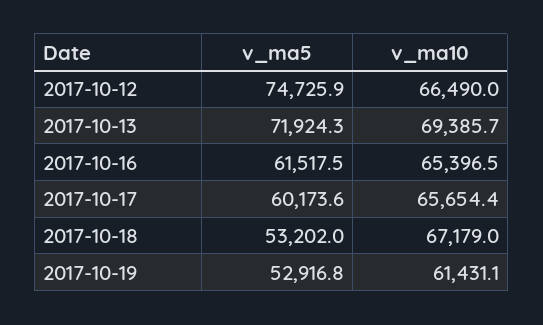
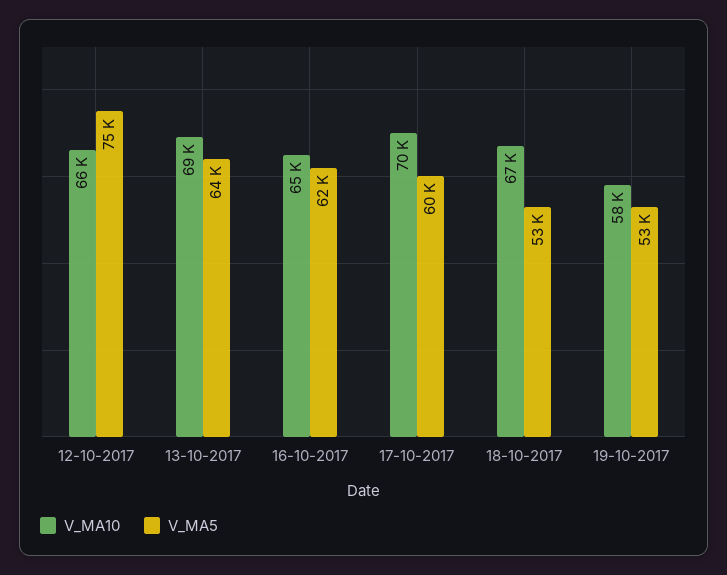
v_ma5, 2017-10-13: 71924.3 -> 64000
v_ma10, 2017-10-17: 65654.4 -> 70000
v_ma10, 2017-10-19: 61431.1 -> 58000

